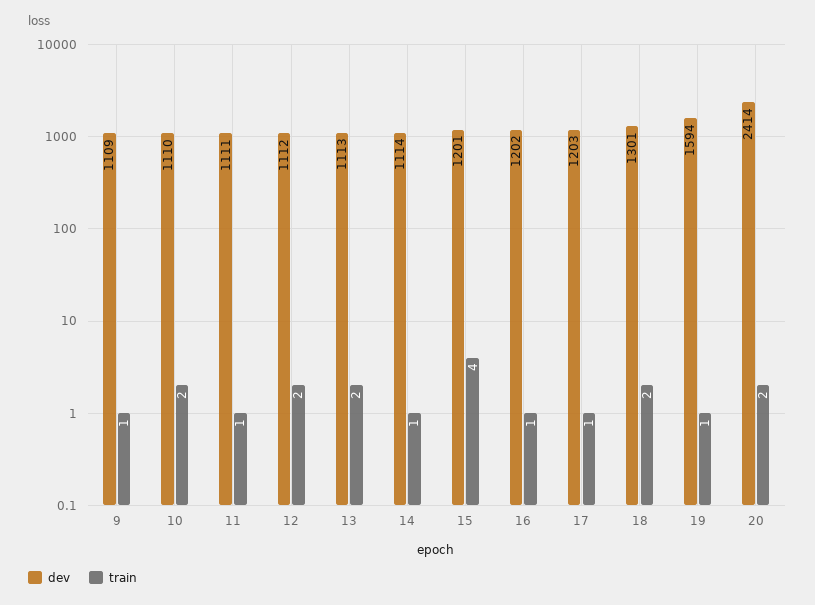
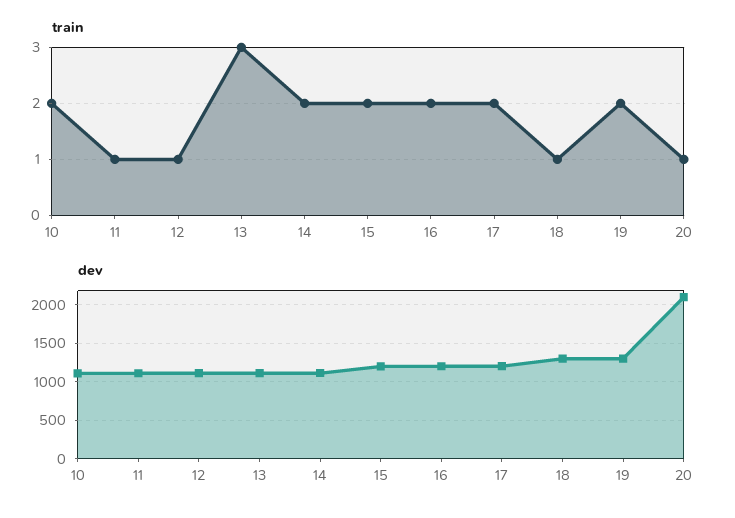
dev, 9: 1109 -> none
train, 9: 1 -> none
train, 12: 2 -> 1
train, 13: 2 -> 3
train, 14: 1 -> 2
train, 15: 4 -> 2
train, 16: 1 -> 2
train, 17: 1 -> 2
train, 18: 2 -> 1
dev, 19: 1594 -> 1300
train, 19: 1 -> 2
dev, 20: 2414 -> 2100
train, 20: 2 -> 1

